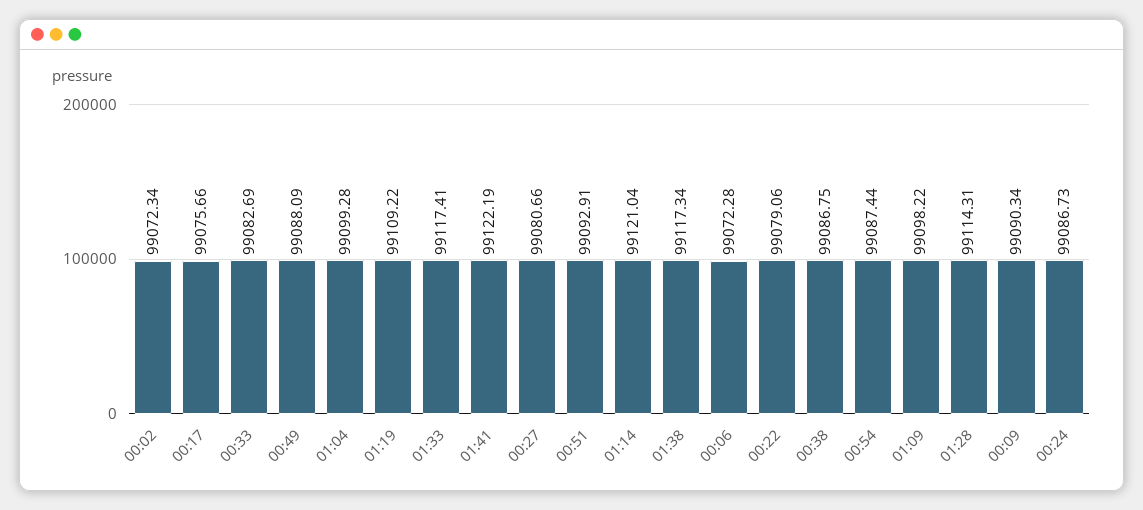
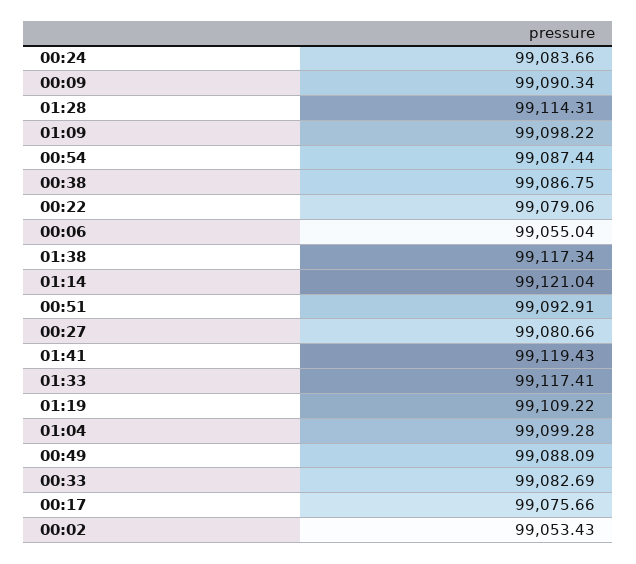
00:02: 99072.34 -> 99053.43
01:41: 99122.19 -> 99119.43
00:06: 99072.28 -> 99055.04
00:24: 99086.73 -> 99083.66

